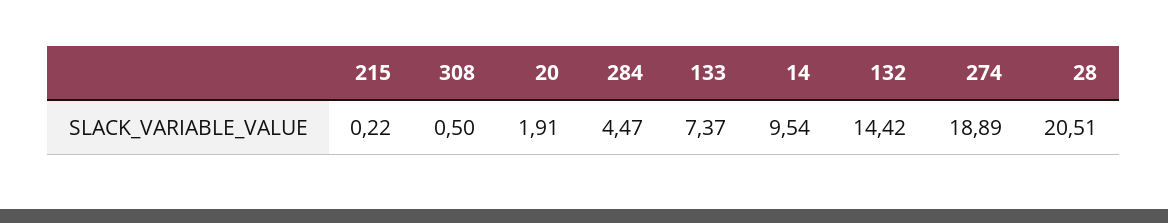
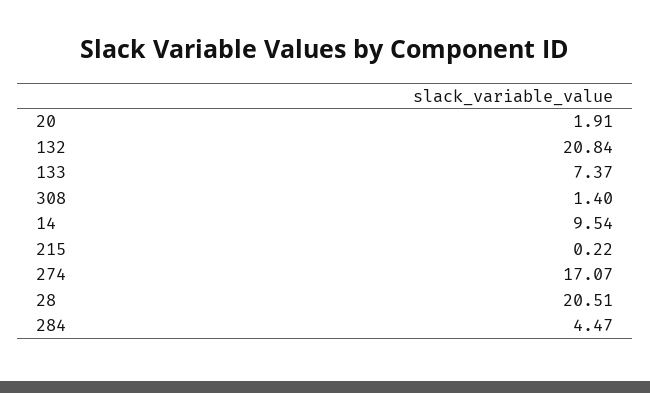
308: 0.5 -> 1.4
132: 14.42 -> 20.84
274: 18.89 -> 17.07

